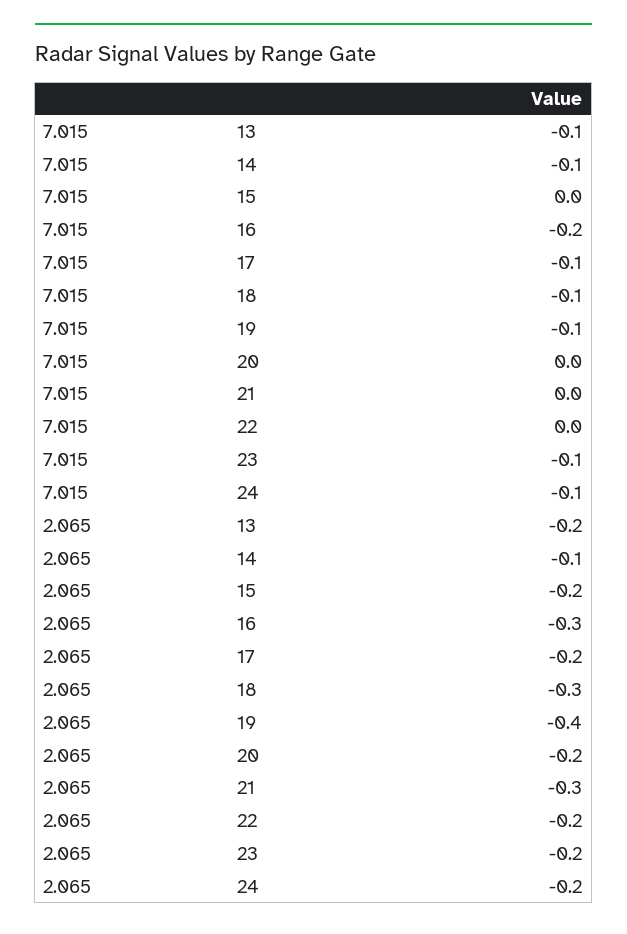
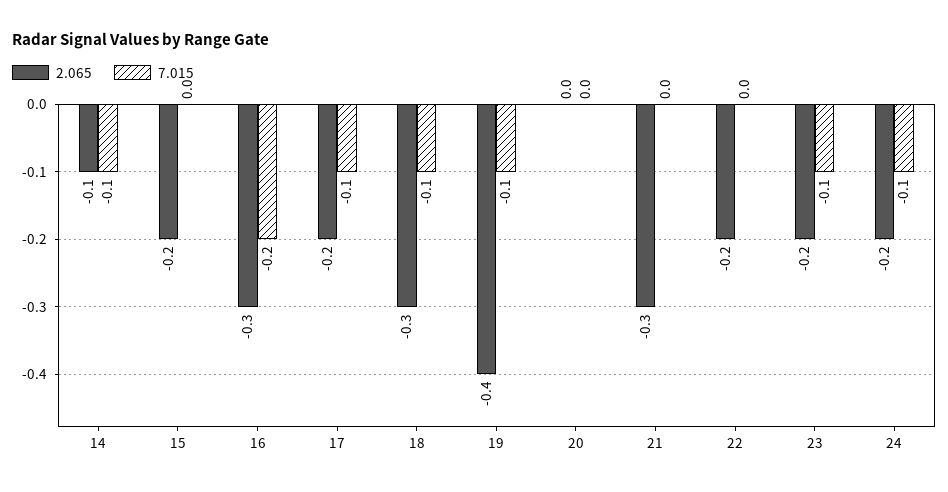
7.015, 13: -0.1 -> none
2.065, 13: -0.2 -> none
2.065, 20: -0.2 -> 0

